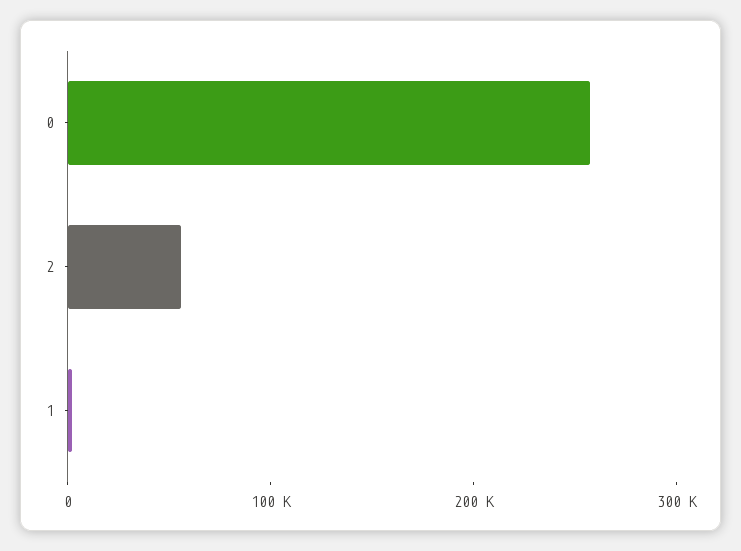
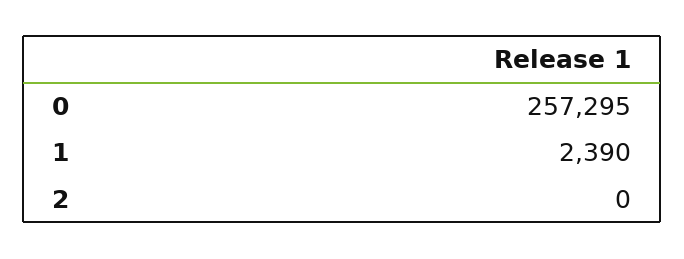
2: 60000 -> 0

